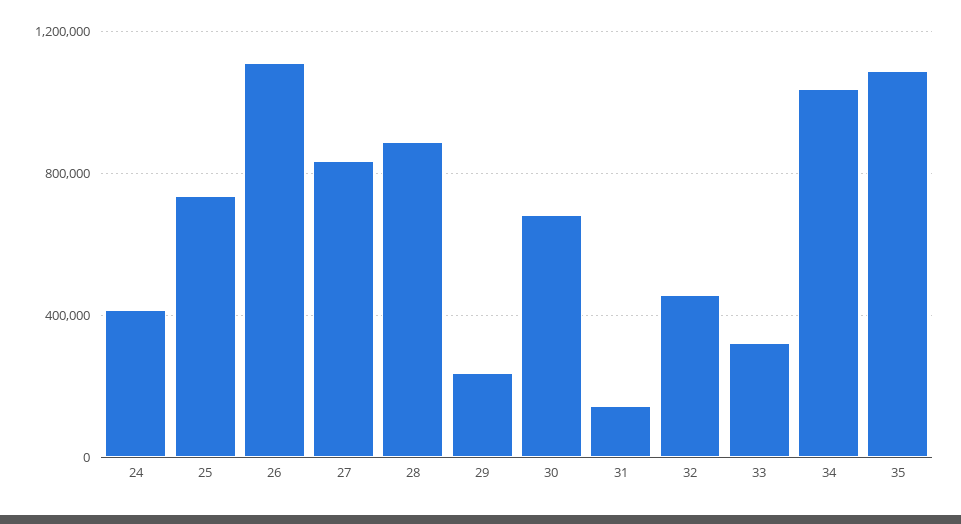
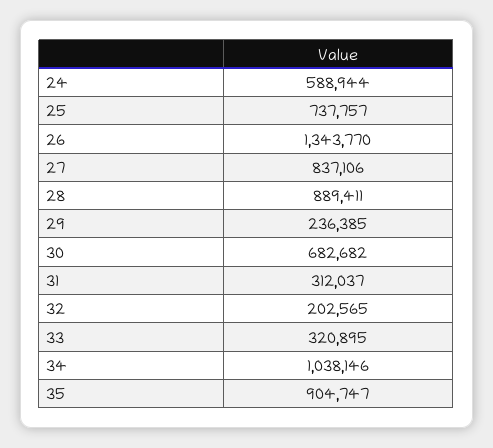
24: 400000 -> 588944
26: 1100000 -> 1343770
31: 150000 -> 312037
32: 450000 -> 202565
35: 1100000 -> 904747

